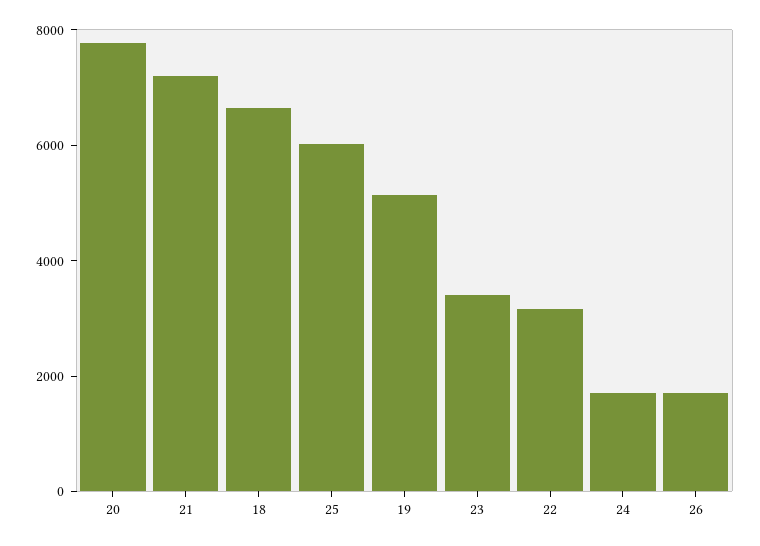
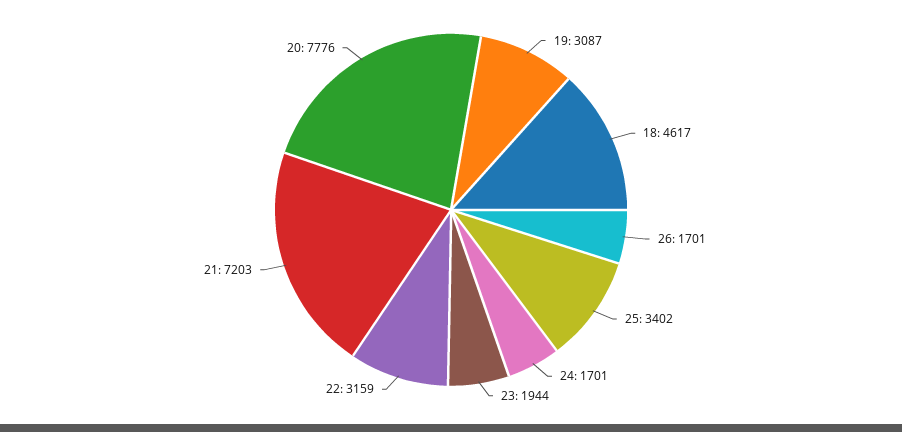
18: 6500 -> 4617
25: 6000 -> 3402
19: 5000 -> 3087
23: 3500 -> 1944

